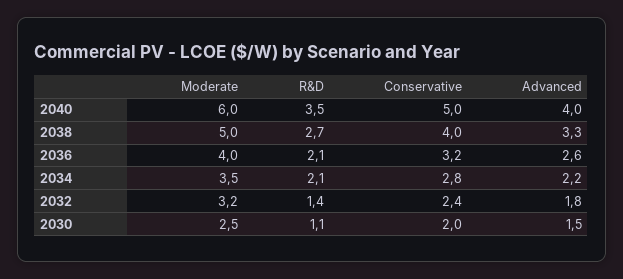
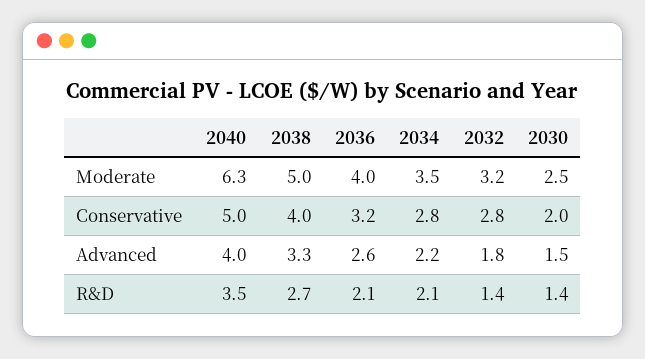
Moderate, 2040: 6 -> 6.3
Conservative, 2032: 2.4 -> 2.8
R&D, 2030: 1.1 -> 1.4

